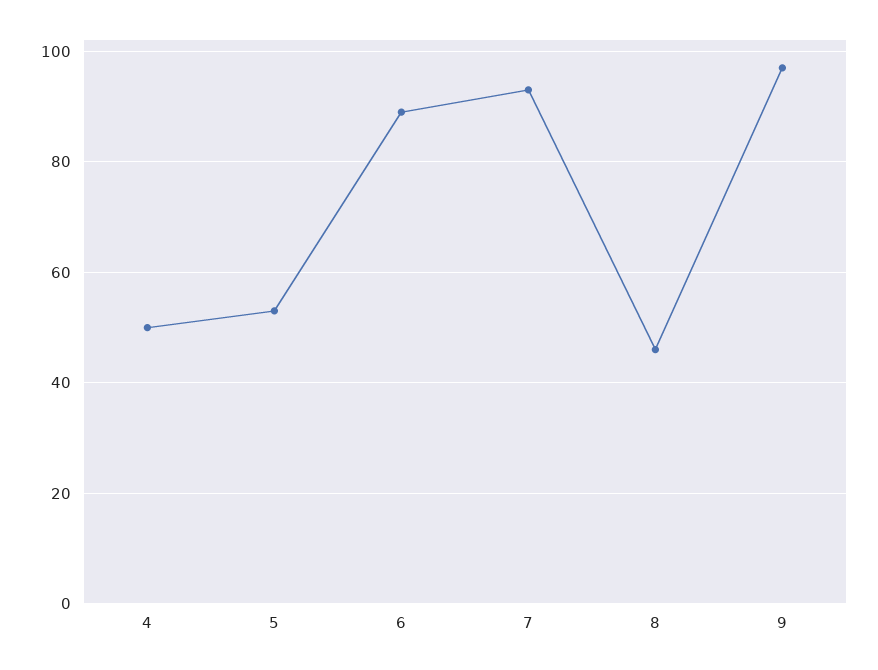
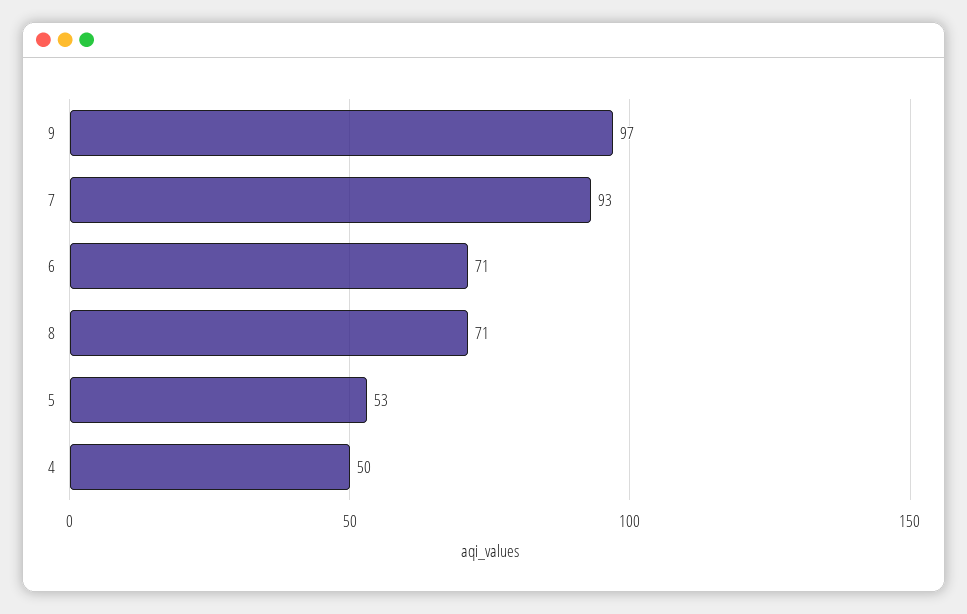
6: 90 -> 71
8: 45 -> 71

